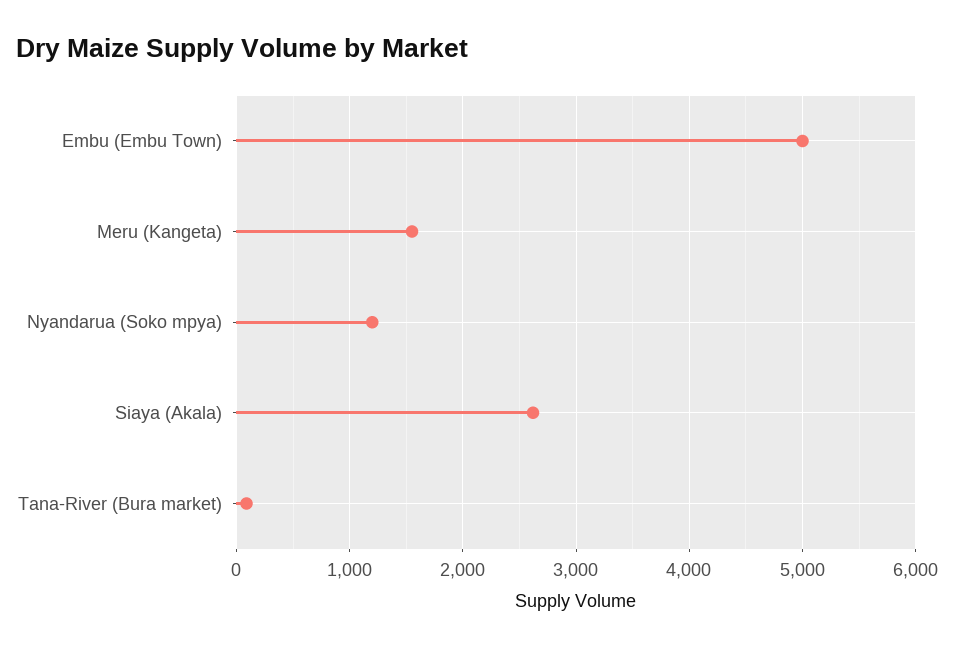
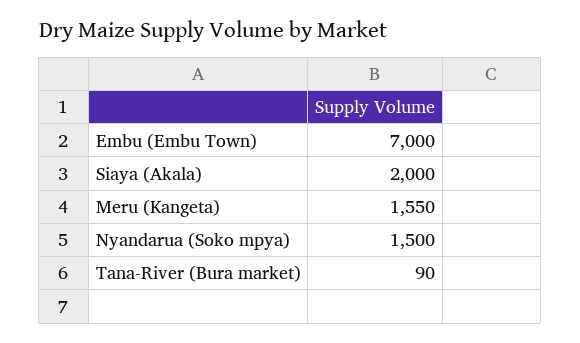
Embu (Embu Town): 5000 -> 7000
Nyandarua (Soko mpya): 1200 -> 1500
Siaya (Akala): 2600 -> 2000

